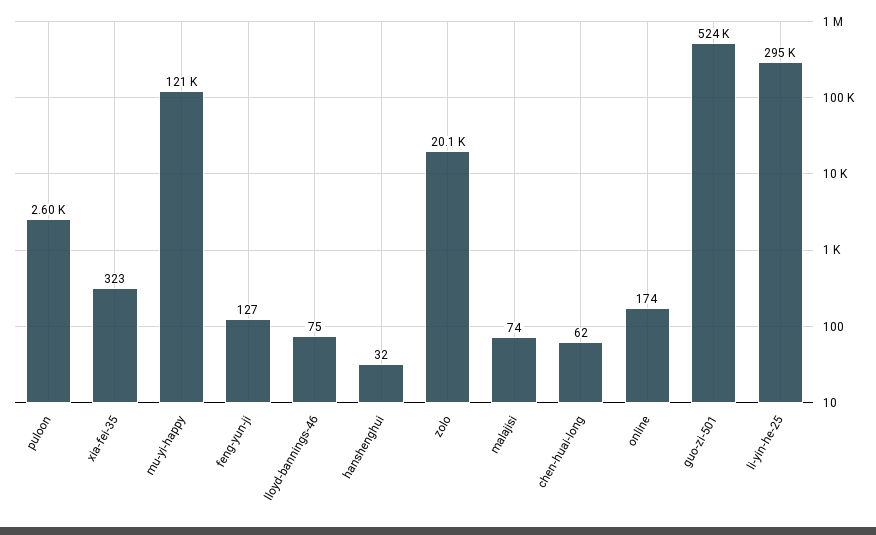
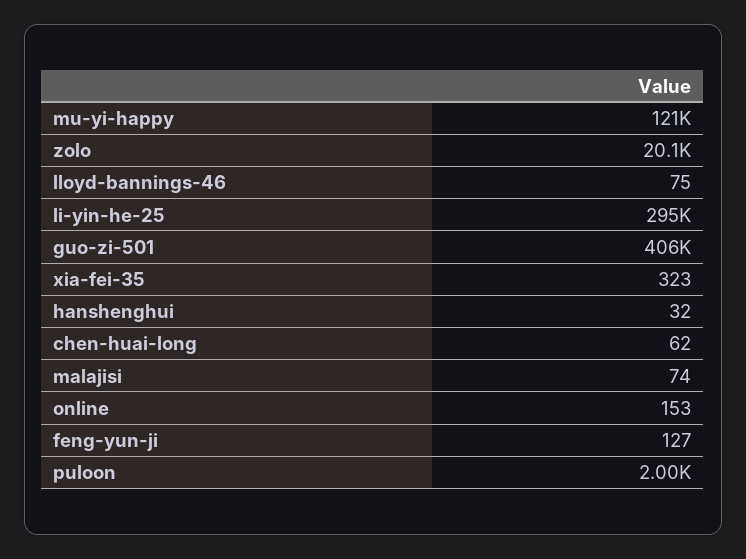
puloon: 2600 -> 2000
online: 174 -> 153
guo-zi-501: 524000 -> 406000

